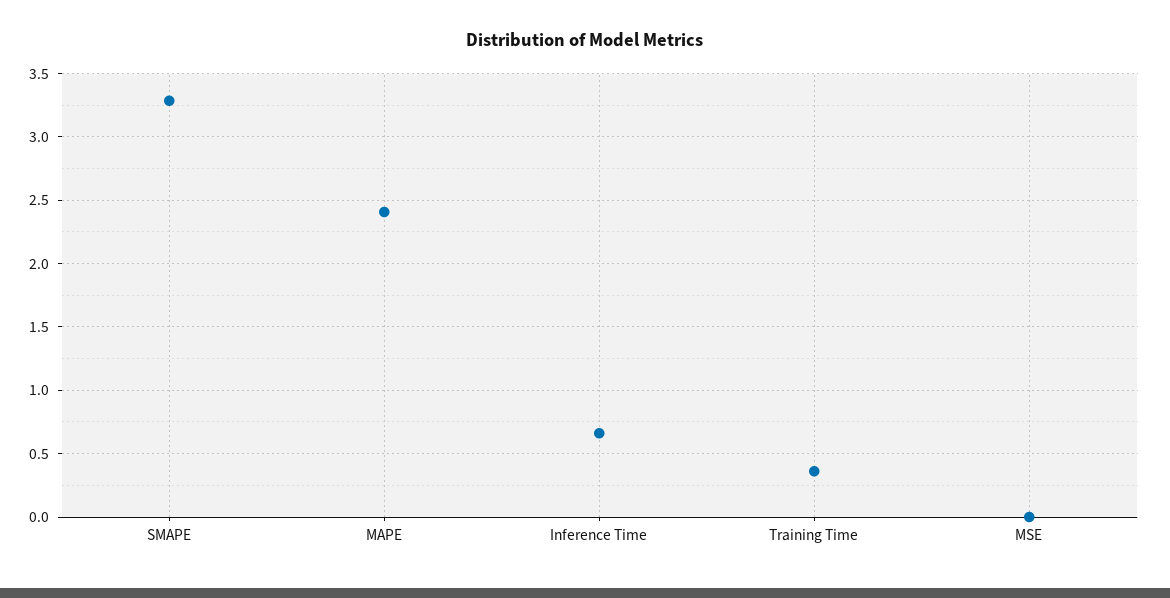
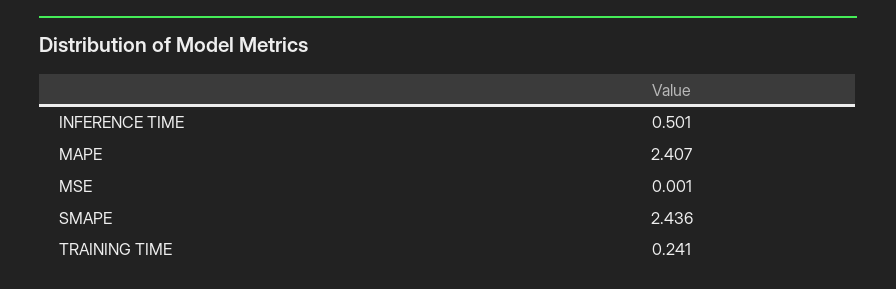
SMAPE: 3.3 -> 2.436
Inference Time: 0.65 -> 0.501
Training Time: 0.35 -> 0.241

